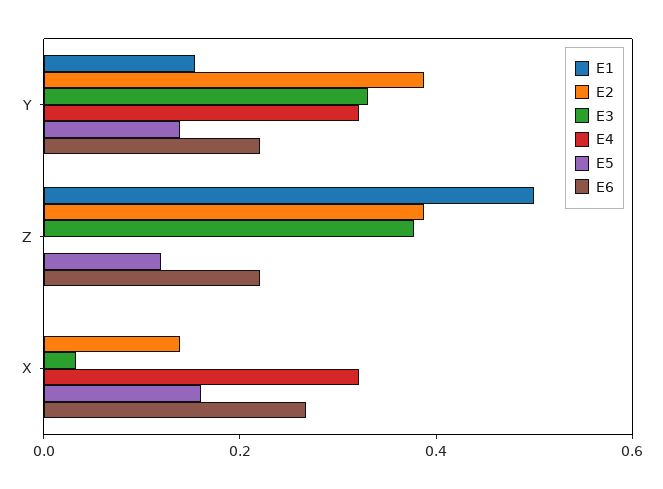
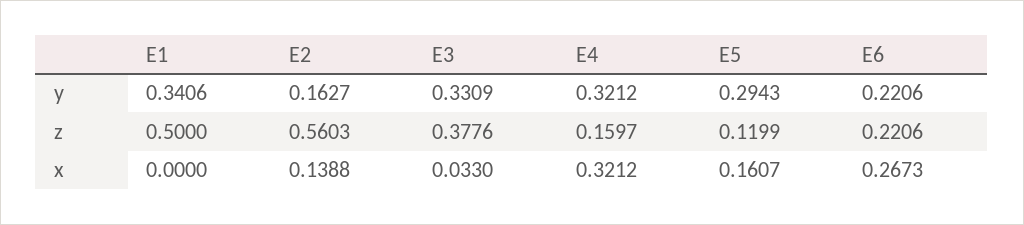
E1, Y: 0.15 -> 0.3406
E2, Y: 0.4 -> 0.1627
E5, Y: 0.15 -> 0.2943
E2, Z: 0.4 -> 0.5603
E4, Z: 0 -> 0.1597

